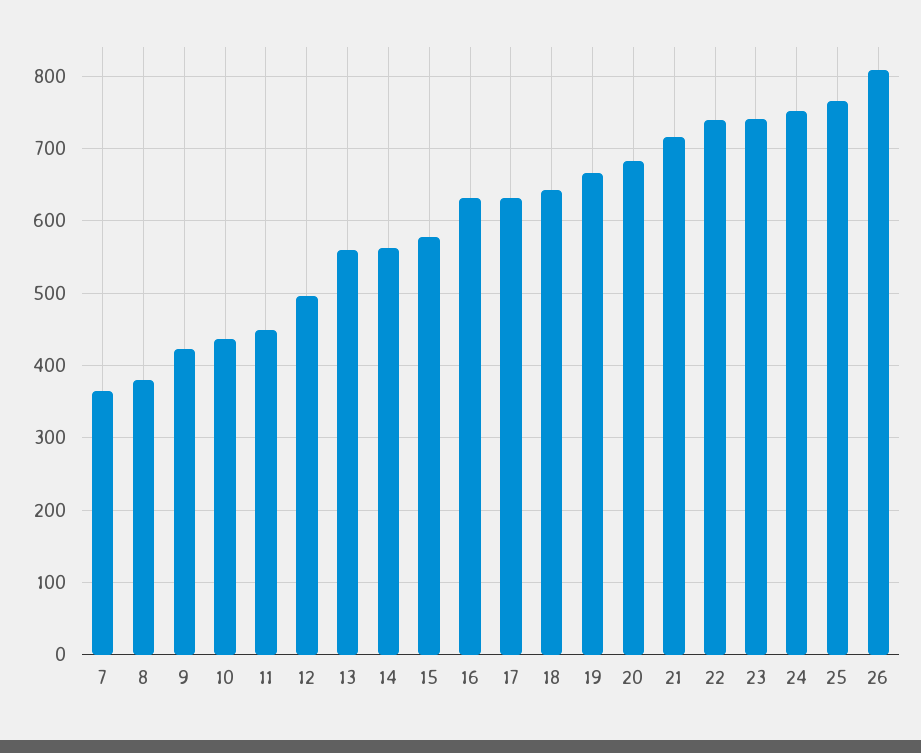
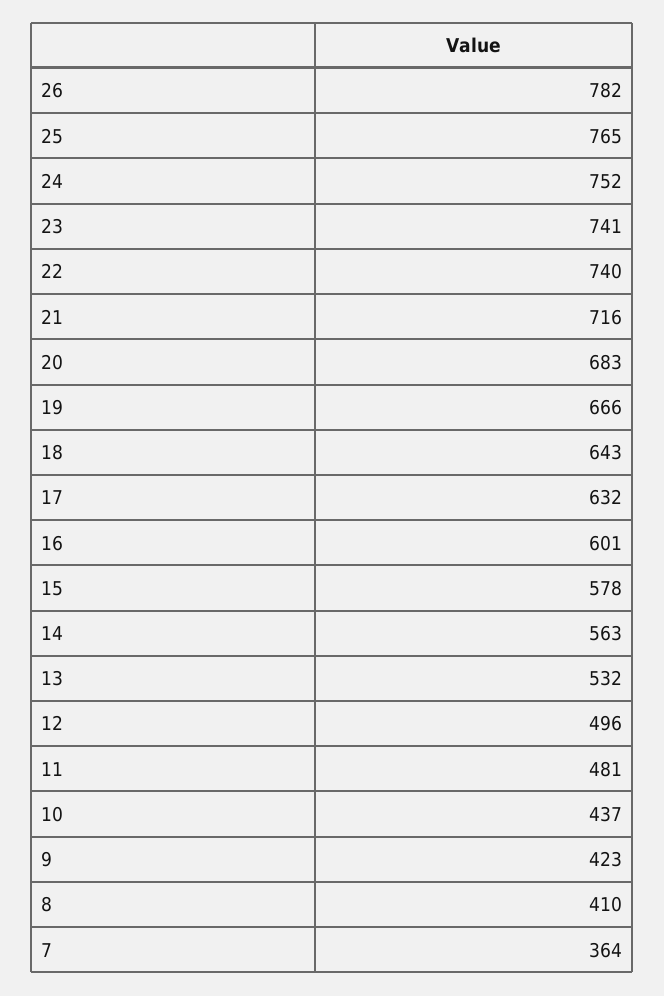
8: 380 -> 410
11: 450 -> 481
13: 560 -> 532
16: 630 -> 601
26: 810 -> 782

